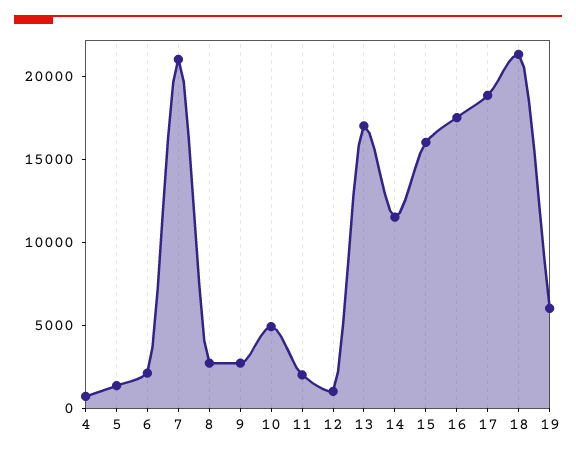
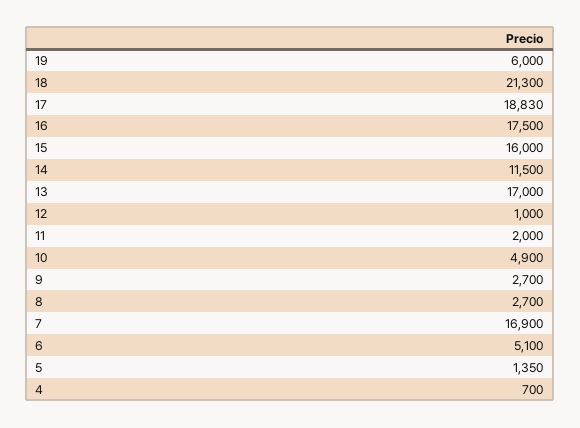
6: 2000 -> 5100
7: 21000 -> 16900

